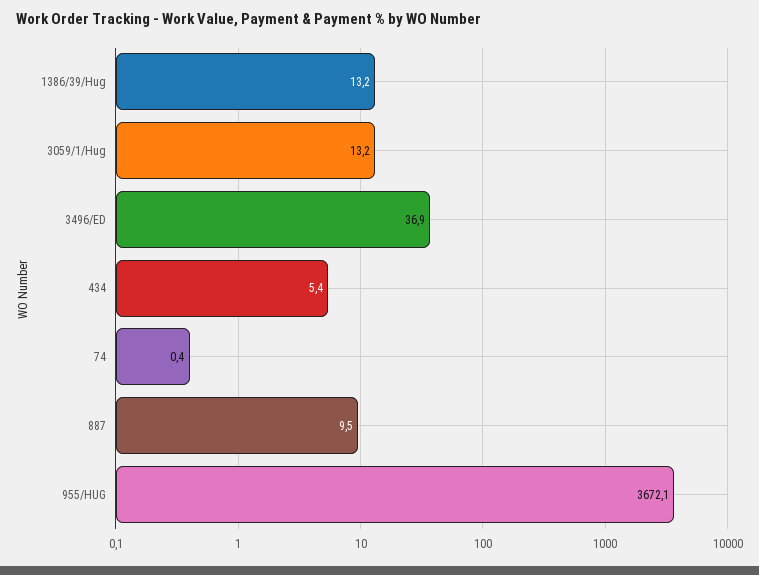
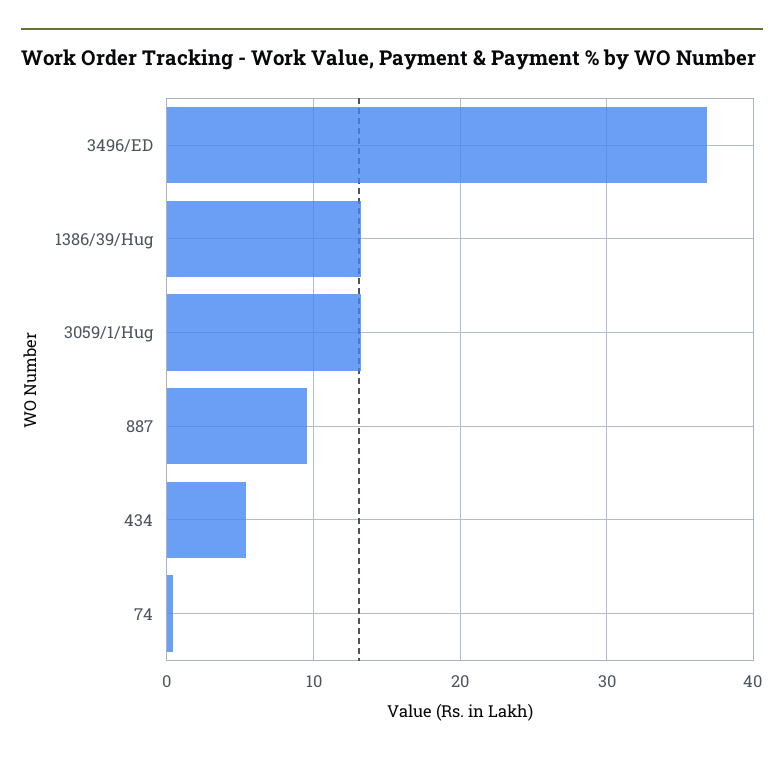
955/HUG: 3672.1 -> none

